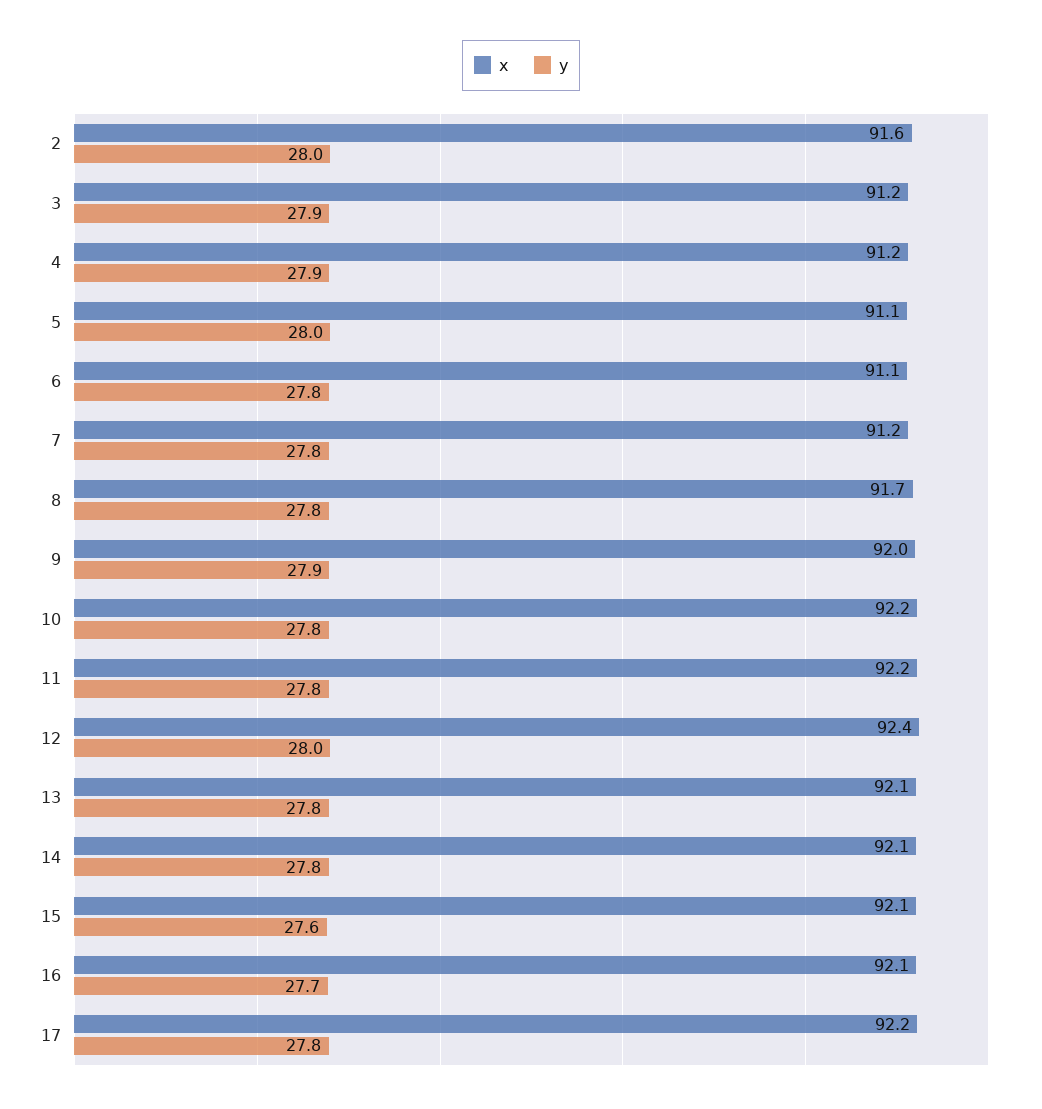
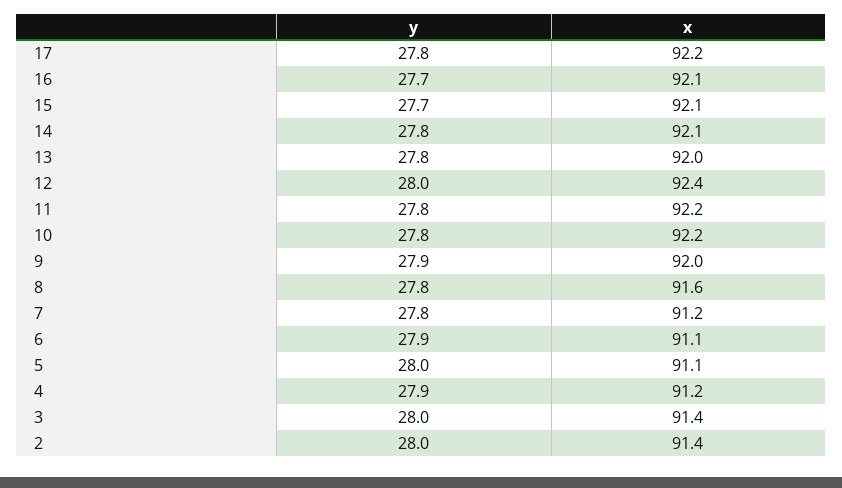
x, 2: 91.6 -> 91.4
x, 3: 91.2 -> 91.4
y, 3: 27.9 -> 28
y, 6: 27.8 -> 27.9
x, 8: 91.7 -> 91.6
x, 13: 92.1 -> 92
y, 15: 27.6 -> 27.7

